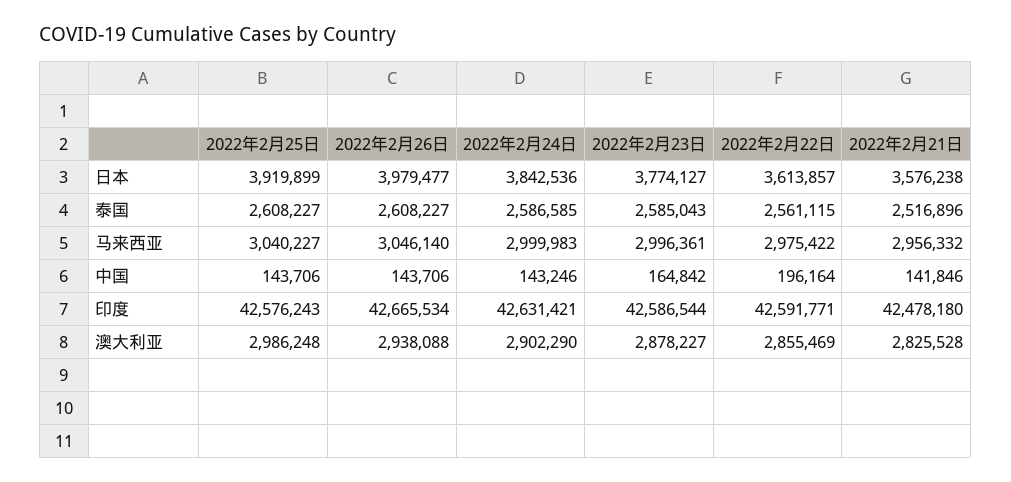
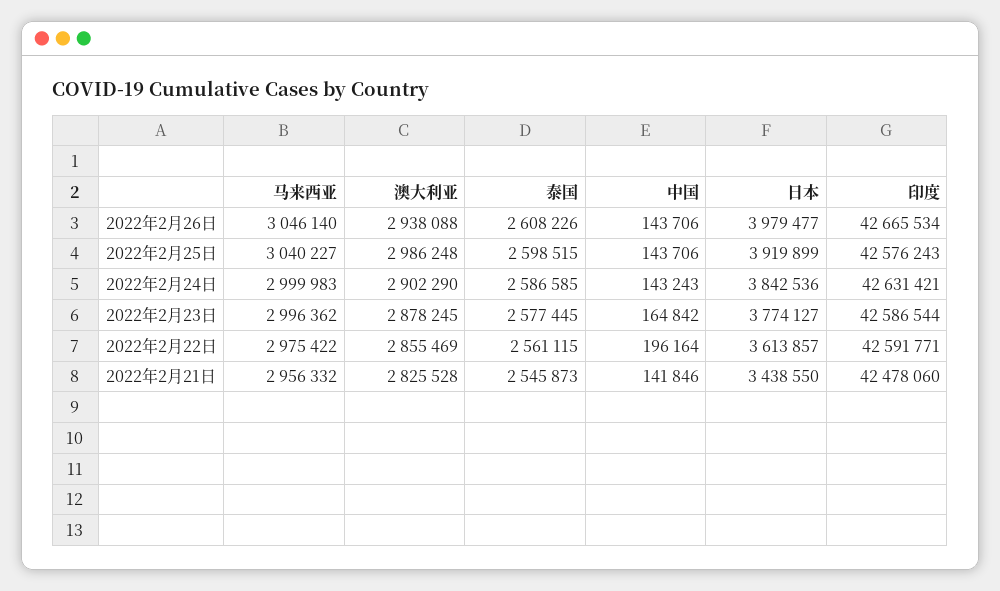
2022年2月21日, 日本: 3576238 -> 3438550
2022年2月25日, 泰国: 2608227 -> 2598515
2022年2月26日, 泰国: 2608227 -> 2608226
2022年2月23日, 泰国: 2585043 -> 2577445
2022年2月21日, 泰国: 2516896 -> 2545873
2022年2月23日, 马来西亚: 2996361 -> 2996362
2022年2月24日, 中国: 143246 -> 143243
2022年2月21日, 印度: 42478180 -> 42478060
2022年2月23日, 澳大利亚: 2878227 -> 2878245

